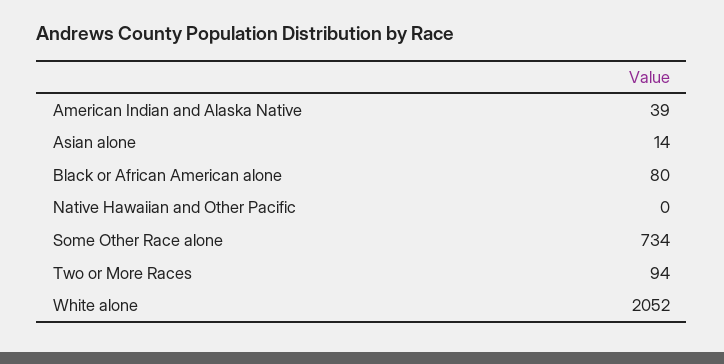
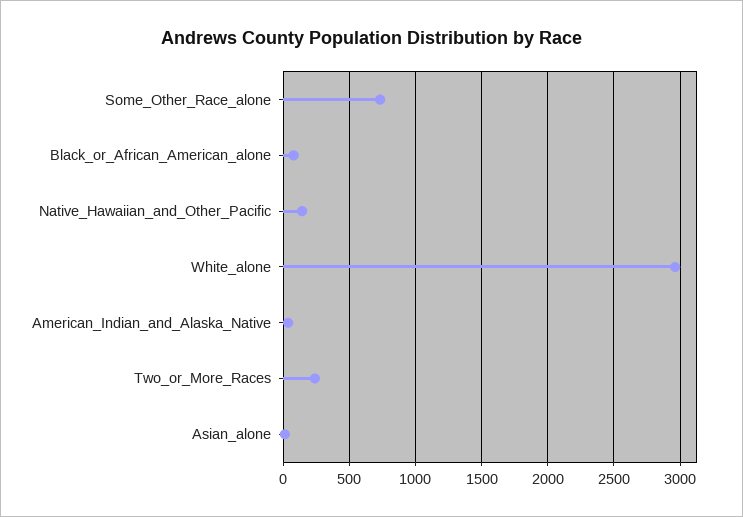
Native Hawaiian and Other Pacific: 0 -> 150
Two or More Races: 94 -> 250
White alone: 2052 -> 2950

